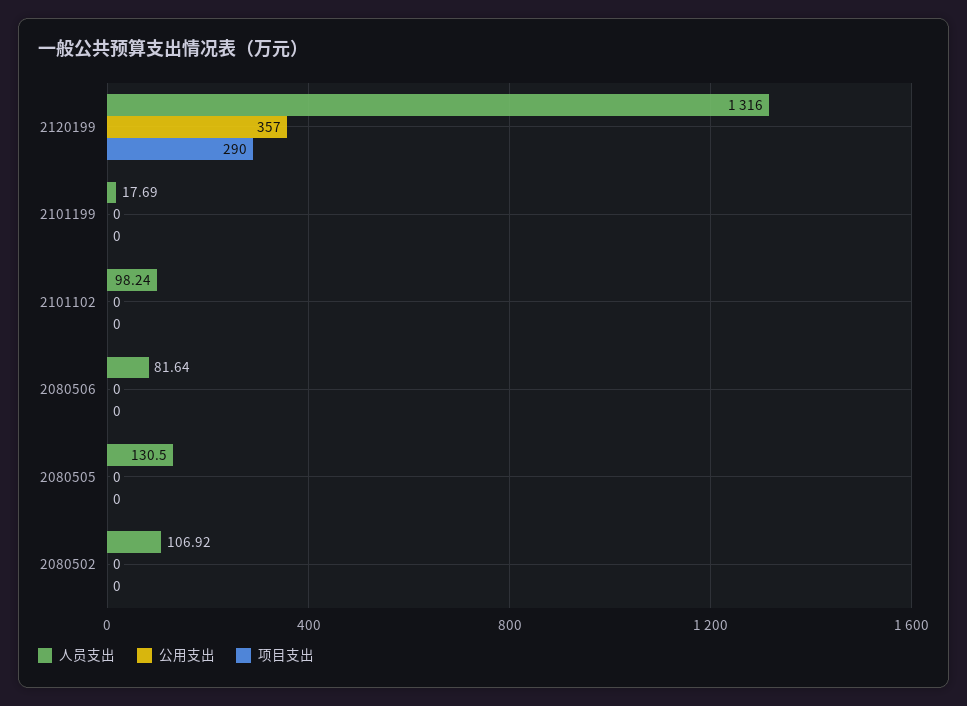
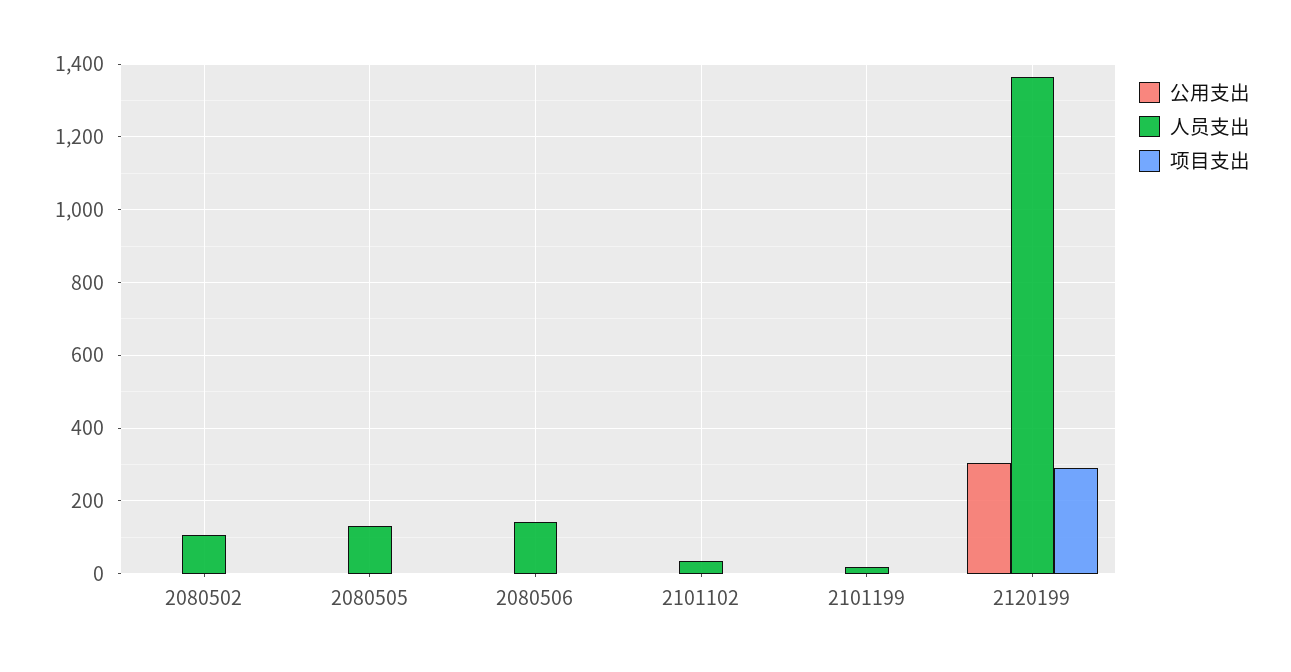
人员支出, 2120199: 1316 -> 1360
公用支出, 2120199: 357 -> 300
人员支出, 2101102: 98.24 -> 40
人员支出, 2080506: 81.64 -> 140

